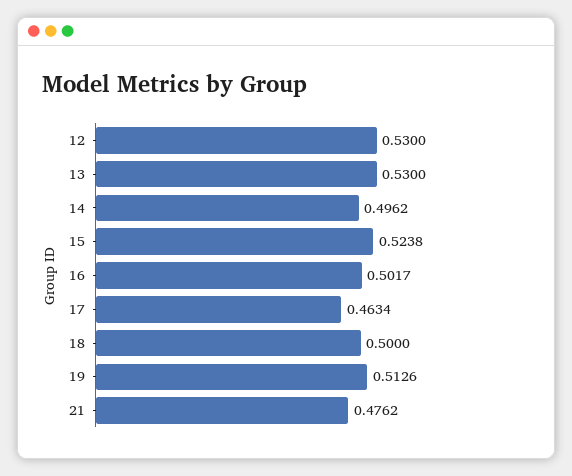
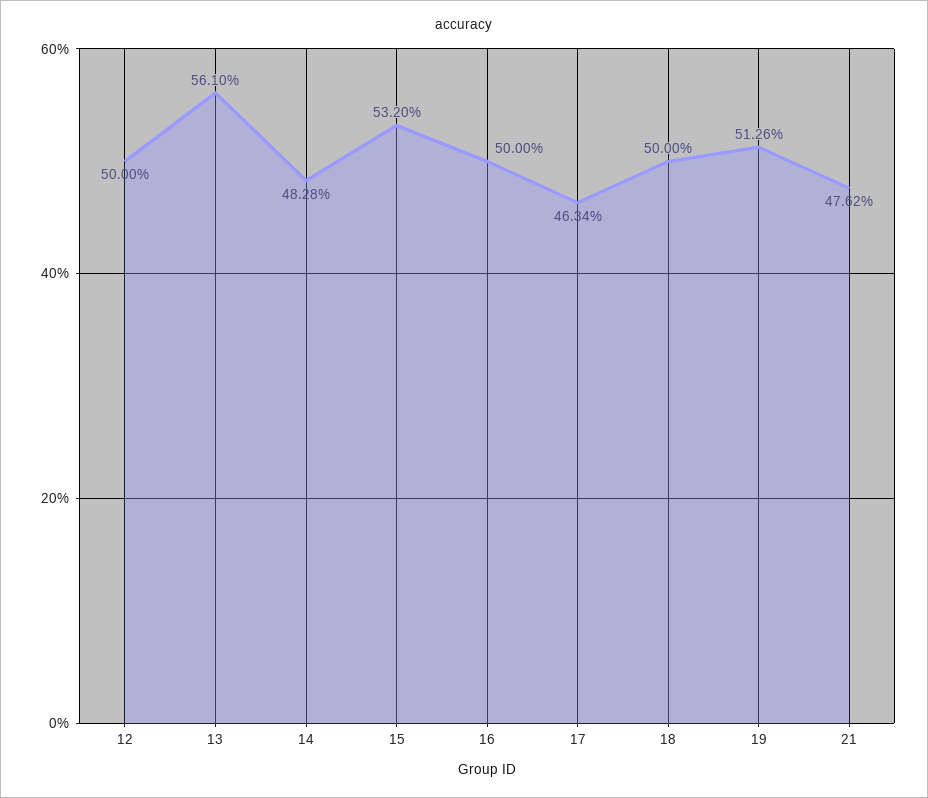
12: 0.53 -> 0.5
13: 0.53 -> 0.561
14: 0.4962 -> 0.4828
15: 0.5238 -> 0.532
16: 0.5017 -> 0.5

